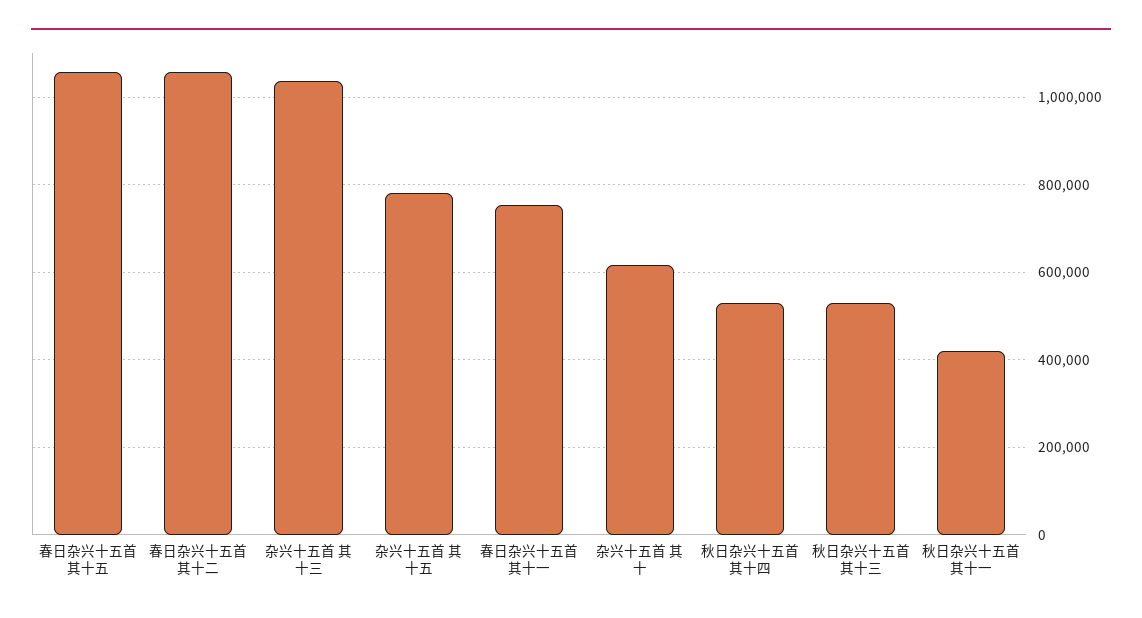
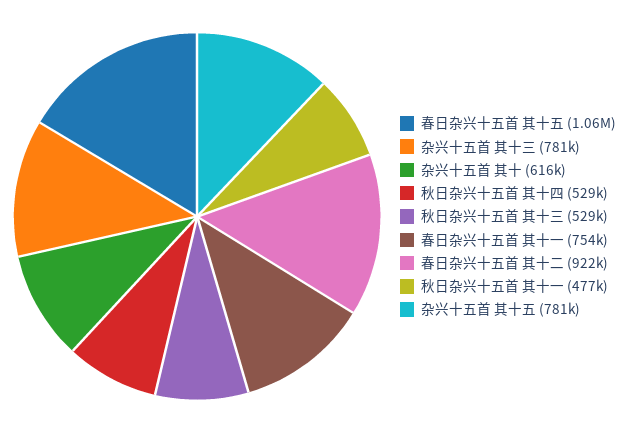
春日杂兴十五首 其十二: 1060000 -> 922000
杂兴十五首 其十三: 1040000 -> 781000
秋日杂兴十五首 其十一: 420000 -> 477000

